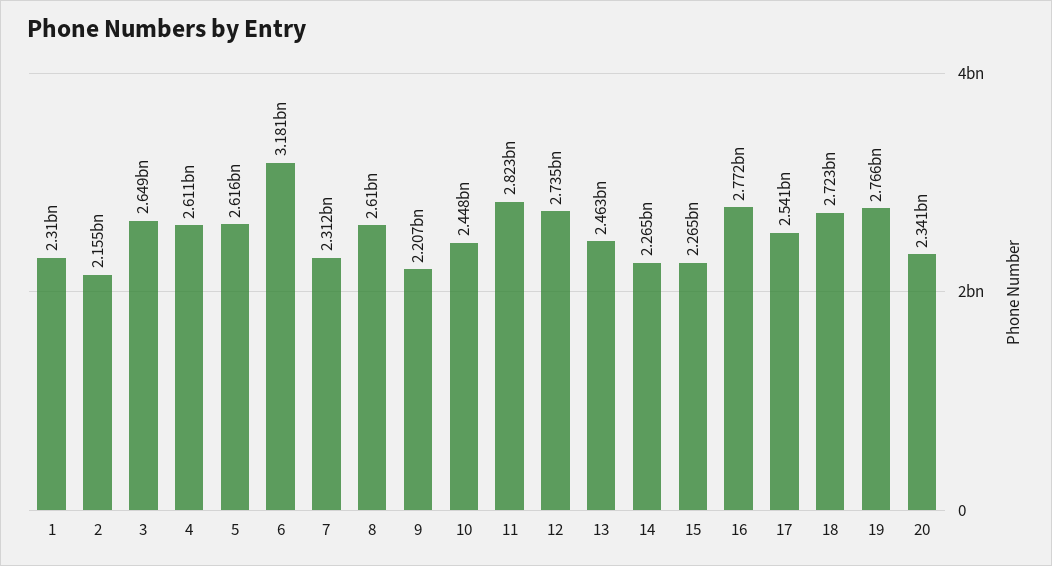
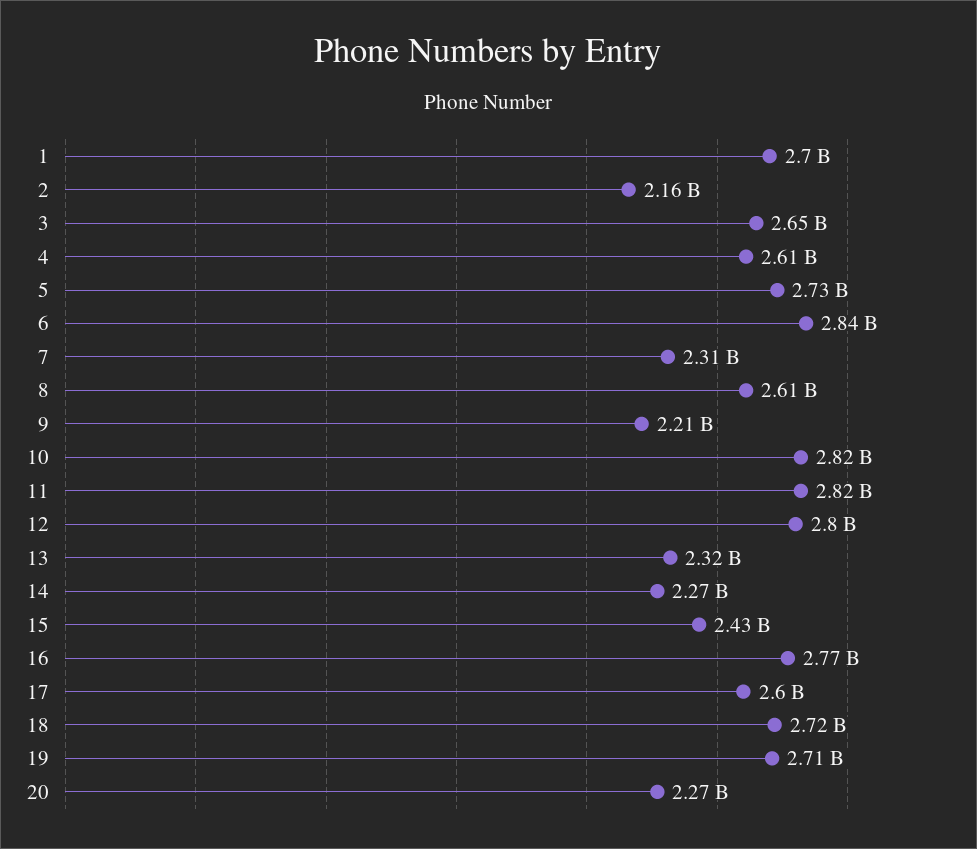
1: 2310000000 -> 2700000000
5: 2616000000 -> 2730000000
6: 3181000000 -> 2840000000
10: 2448000000 -> 2820000000
12: 2735000000 -> 2800000000
13: 2463000000 -> 2320000000
15: 2265000000 -> 2430000000
17: 2541000000 -> 2600000000
19: 2766000000 -> 2710000000
20: 2341000000 -> 2270000000

